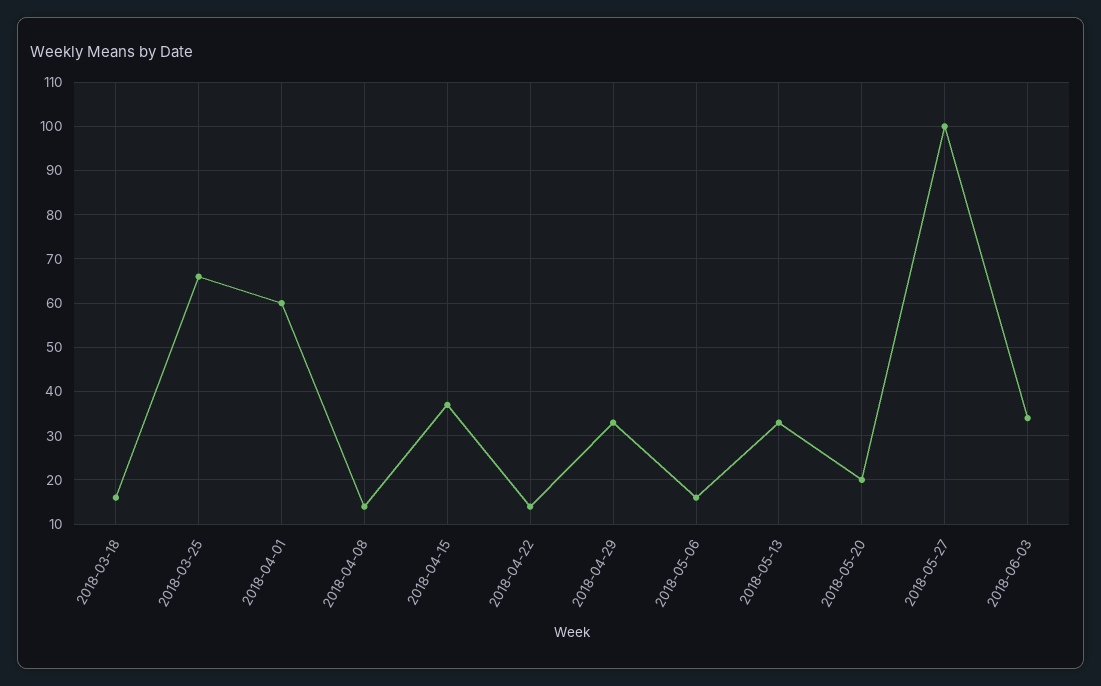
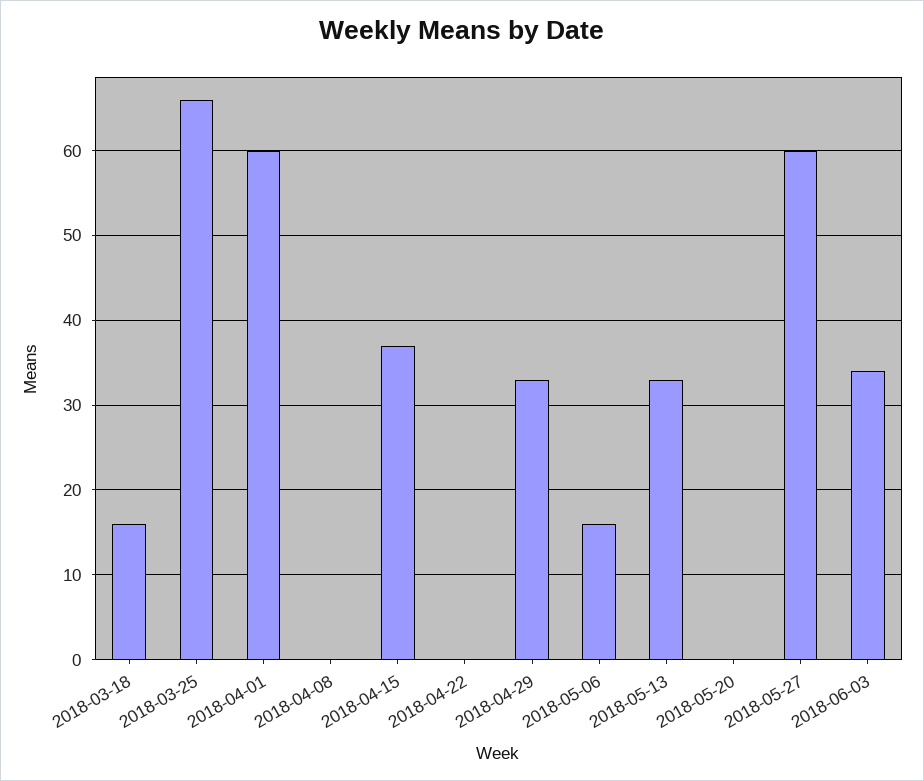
2018-04-08: 15 -> 0
2018-04-22: 15 -> 0
2018-05-20: 20 -> 0
2018-05-27: 100 -> 60

